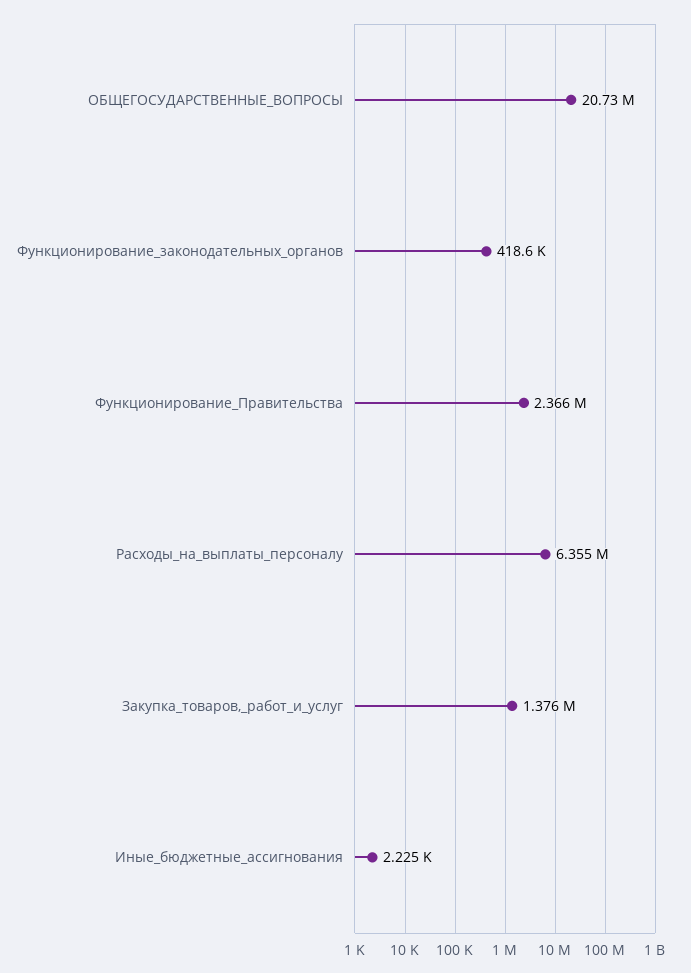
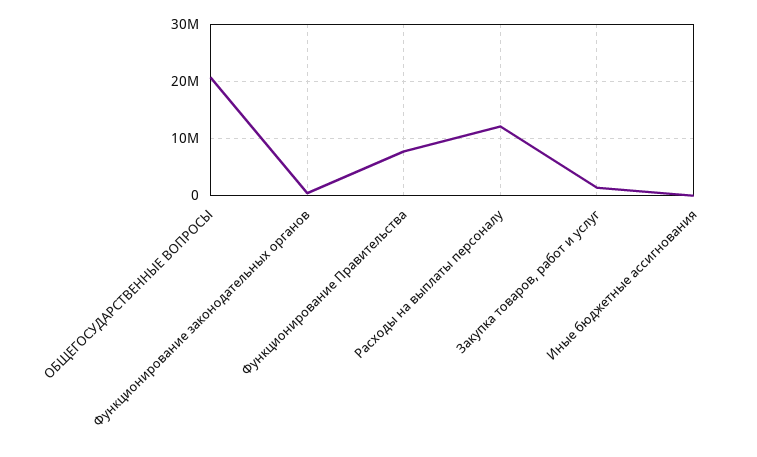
Функционирование_Правительства: 2366000 -> 8000000
Расходы_на_выплаты_персоналу: 6355000 -> 12000000

